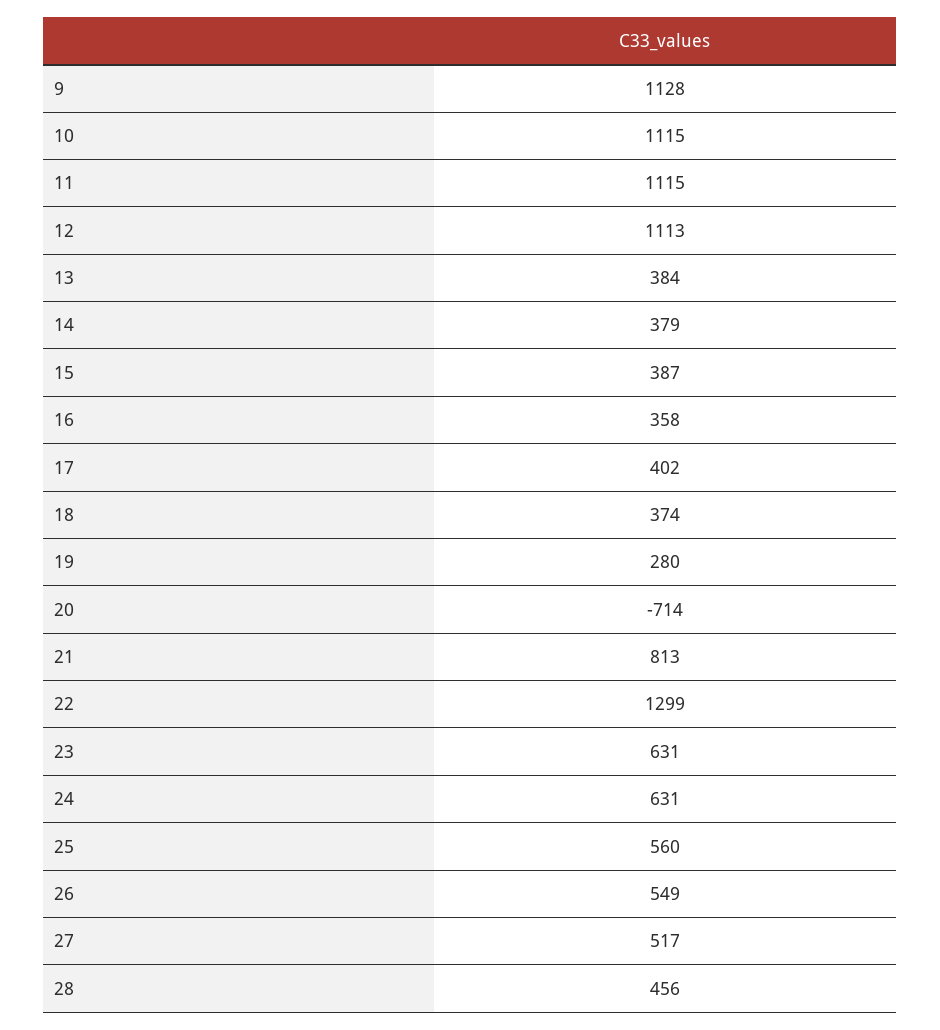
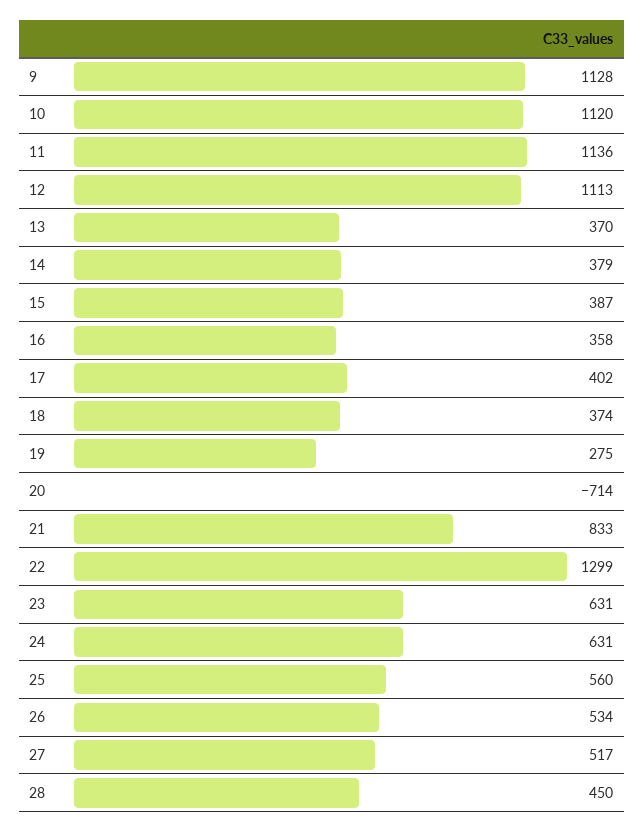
10: 1115 -> 1120
11: 1115 -> 1136
13: 384 -> 370
19: 280 -> 275
21: 813 -> 833
26: 549 -> 534
28: 456 -> 450

